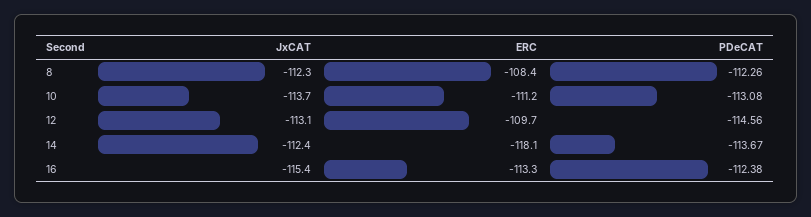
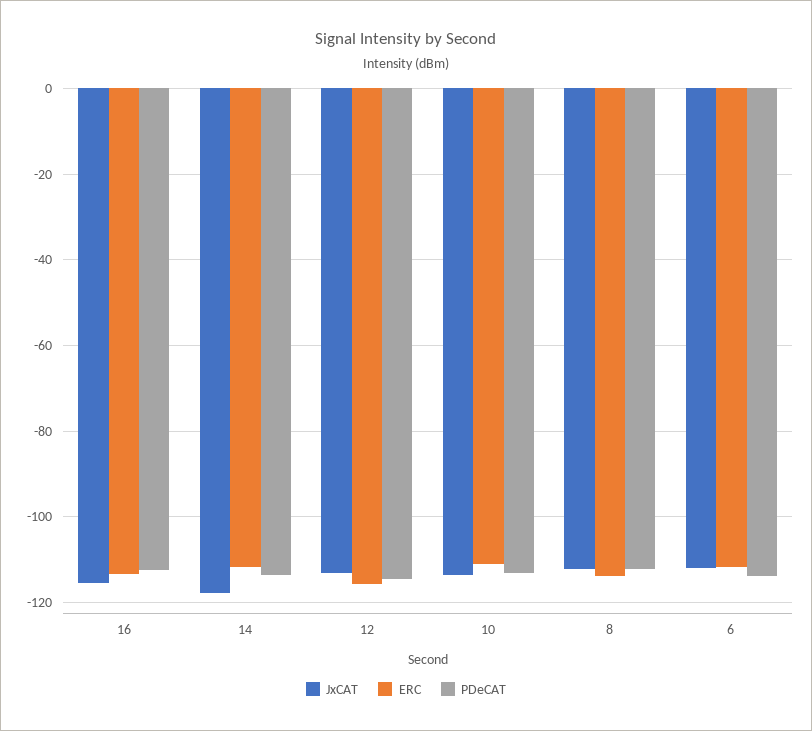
ERC, 8: -108.4 -> -114
ERC, 12: -109.7 -> -116
JxCAT, 14: -112.4 -> -118
ERC, 14: -118.1 -> -112
JxCAT, 6: none -> -112
ERC, 6: none -> -112
PDeCAT, 6: none -> -114

